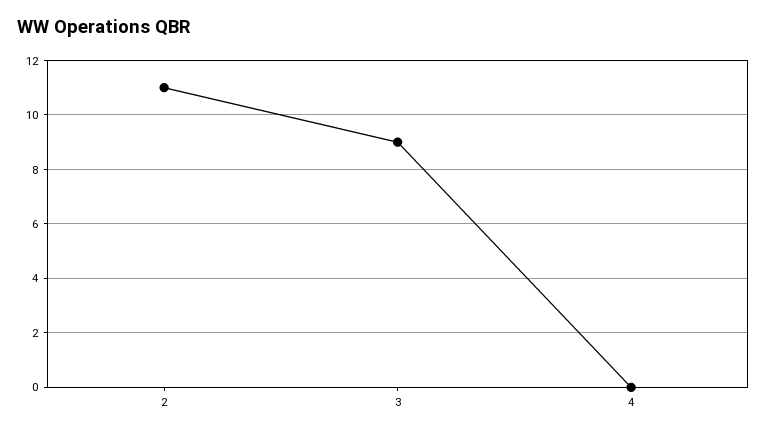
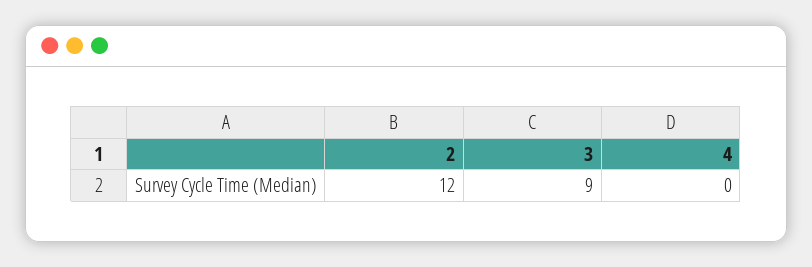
2: 11 -> 12

